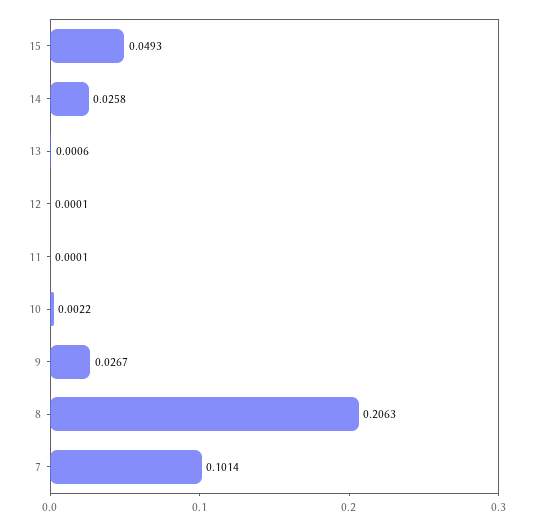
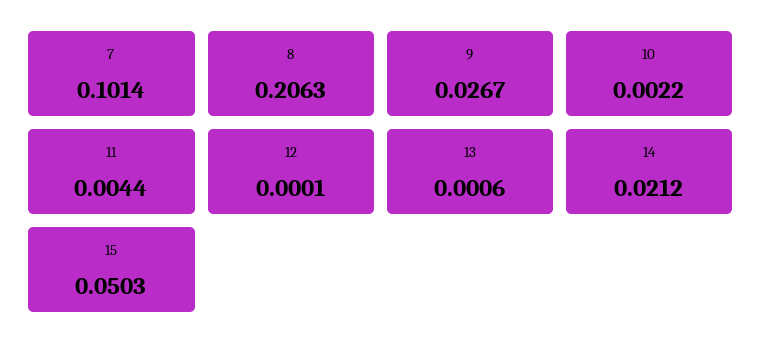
15: 0.0493 -> 0.0503
14: 0.0258 -> 0.0212
11: 0.0001 -> 0.0044

